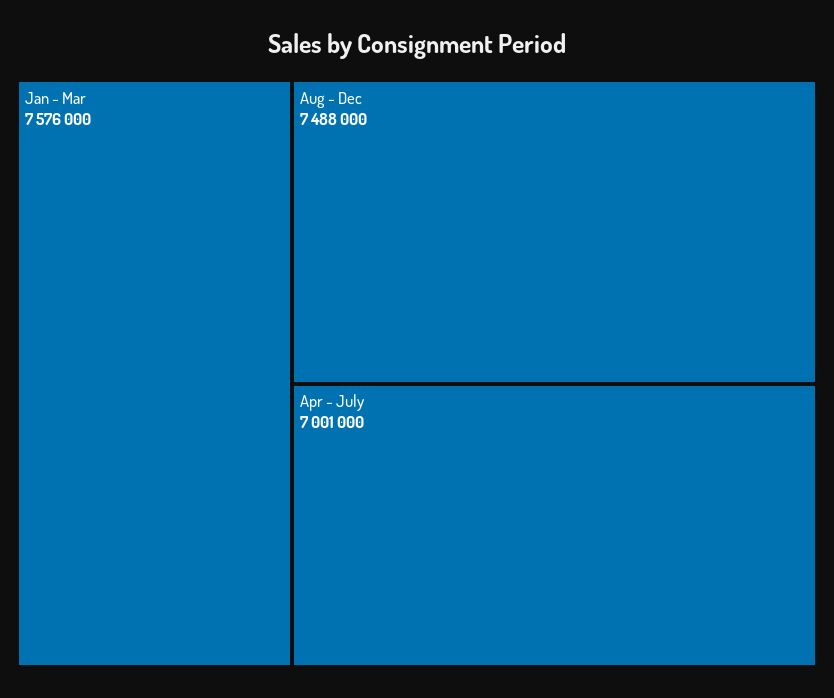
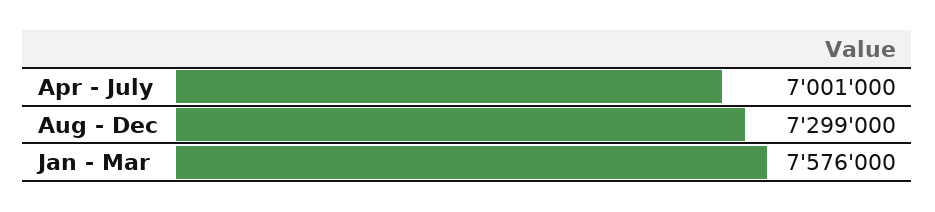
Aug - Dec: 7488000 -> 7299000

